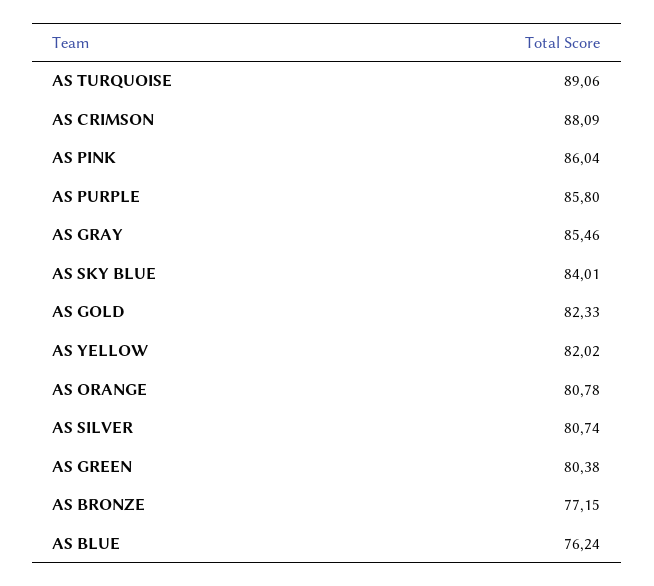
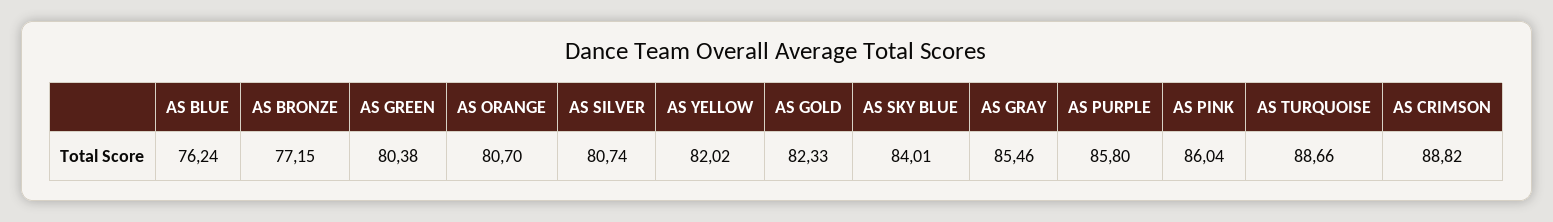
AS TURQUOISE: 89.06 -> 88.66
AS CRIMSON: 88.09 -> 88.82
AS ORANGE: 80.78 -> 80.7

